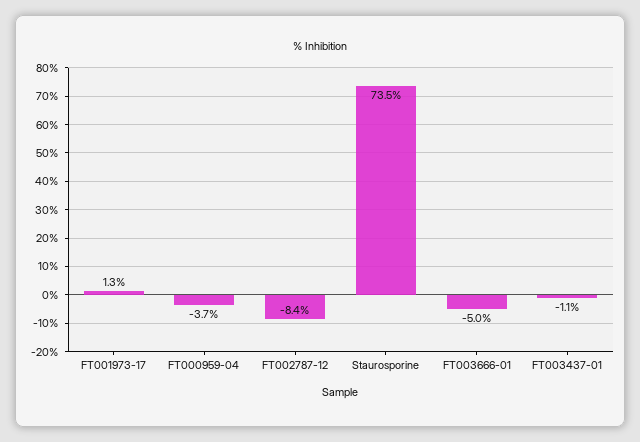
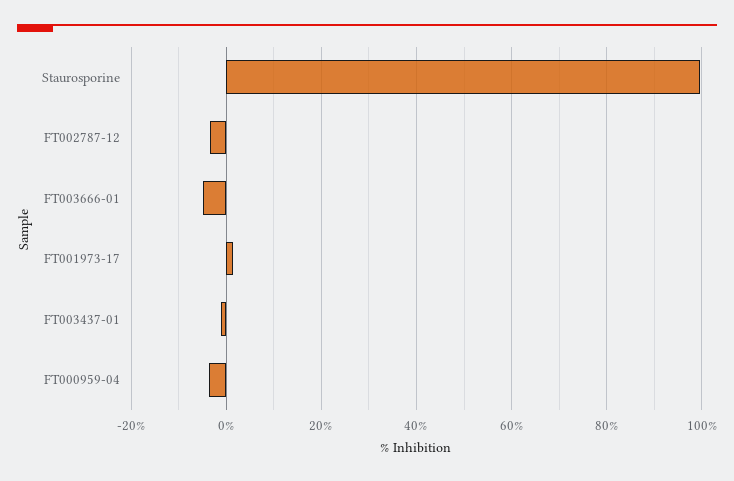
FT002787-12: -8.4 -> -4
Staurosporine: 73.5 -> 100

